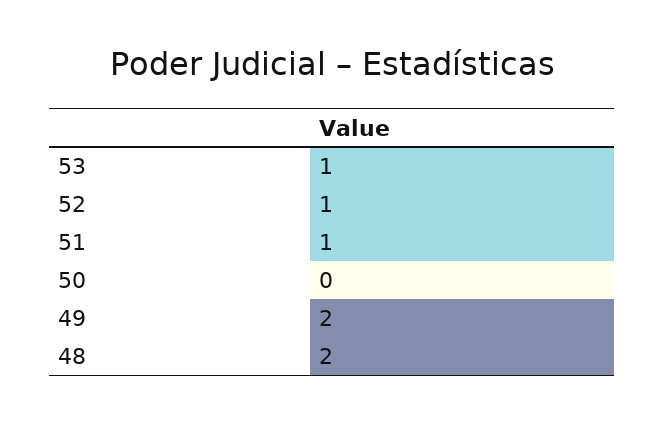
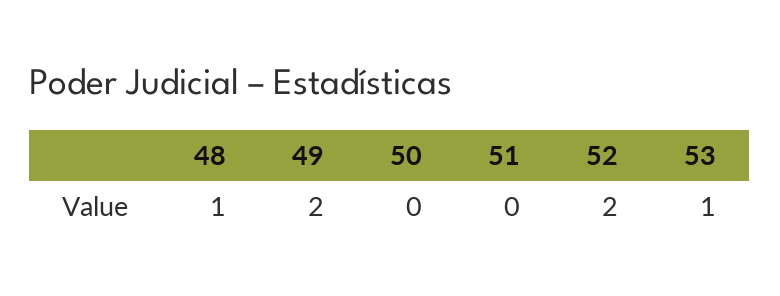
52: 1 -> 2
51: 1 -> 0
48: 2 -> 1

